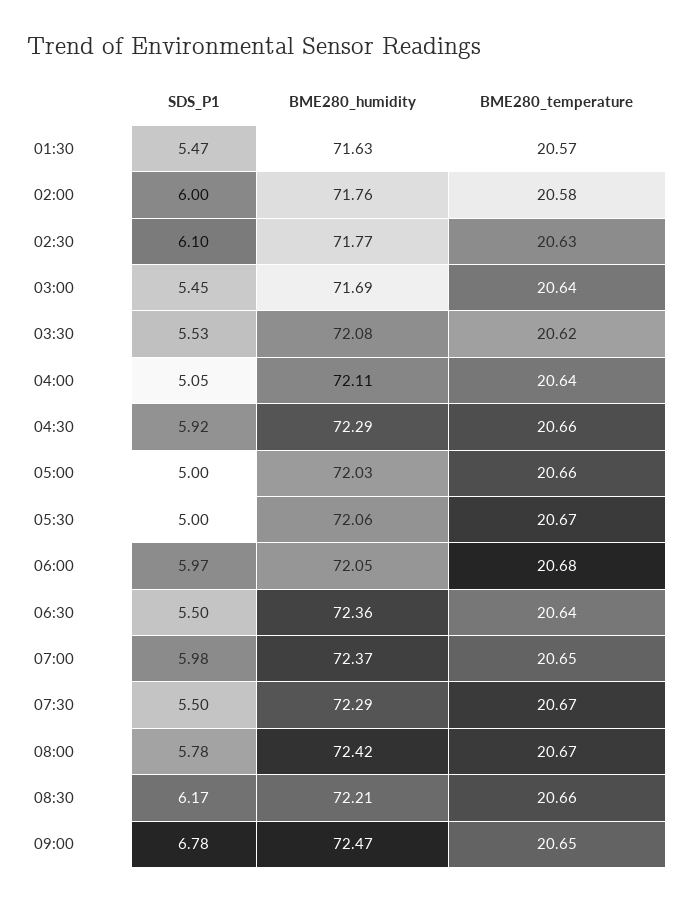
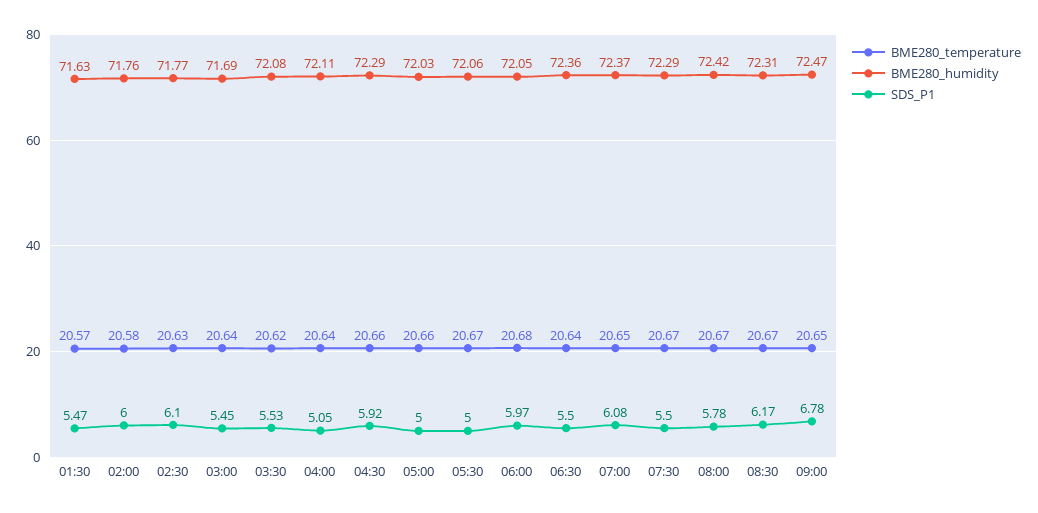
SDS_P1, 07:00: 5.98 -> 6.08
BME280_humidity, 08:30: 72.21 -> 72.31
BME280_temperature, 08:30: 20.66 -> 20.67

